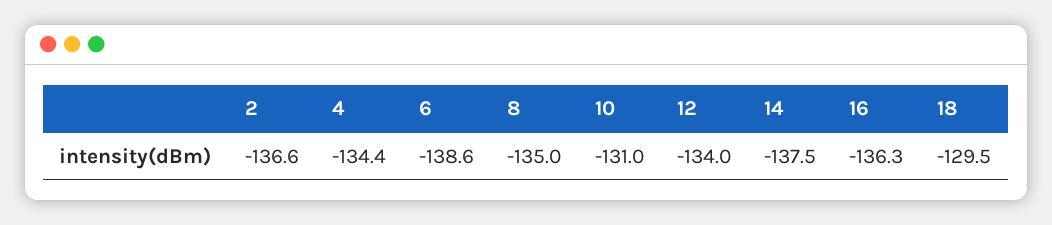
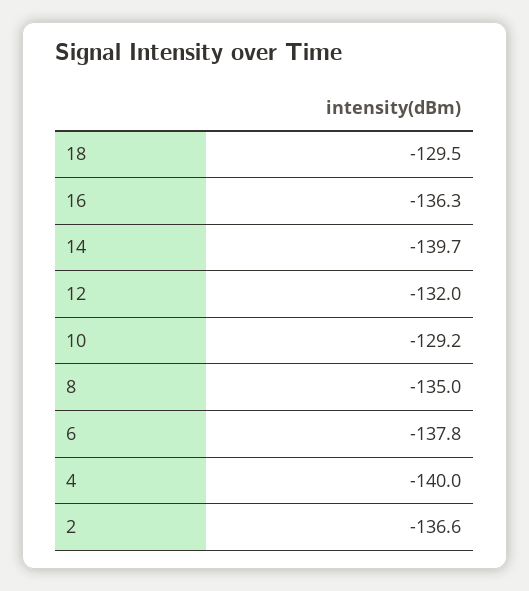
4: -134.4 -> -140
6: -138.6 -> -137.8
10: -131 -> -129.2
12: -134 -> -132
14: -137.5 -> -139.7

